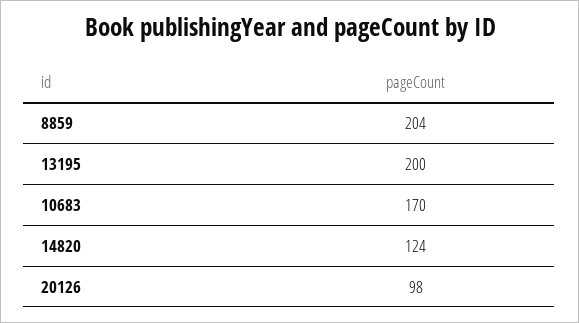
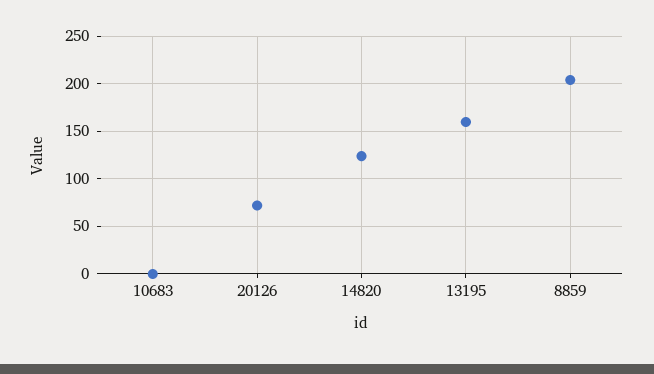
13195: 200 -> 160
10683: 170 -> 0
20126: 98 -> 70

